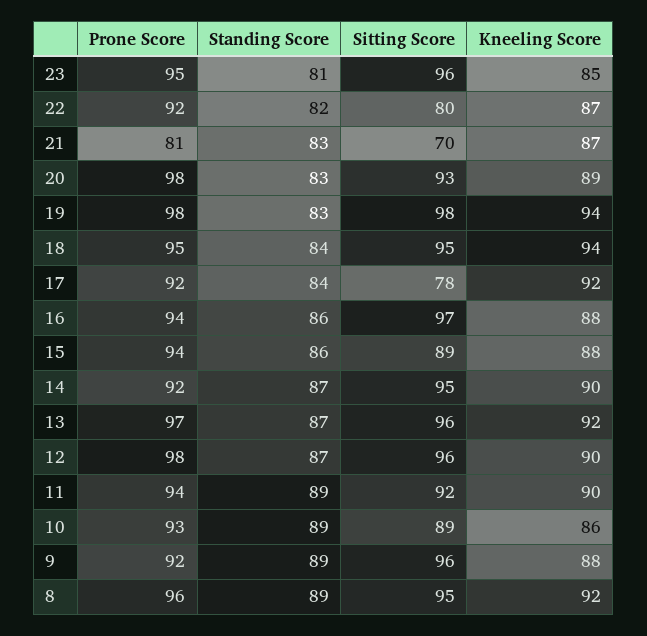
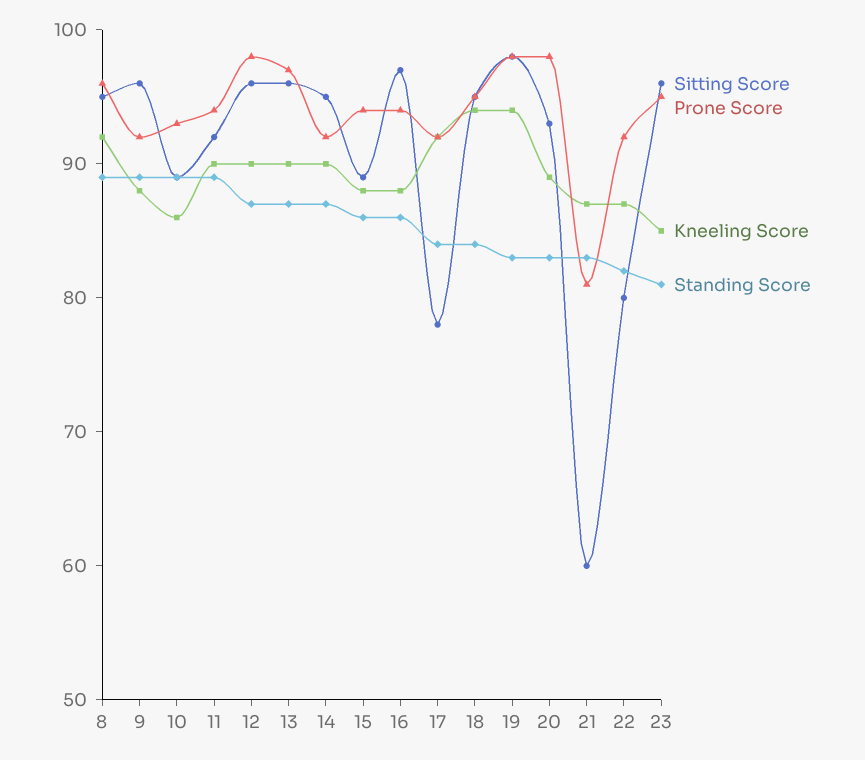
Sitting Score, 21: 70 -> 60
Kneeling Score, 13: 92 -> 90

